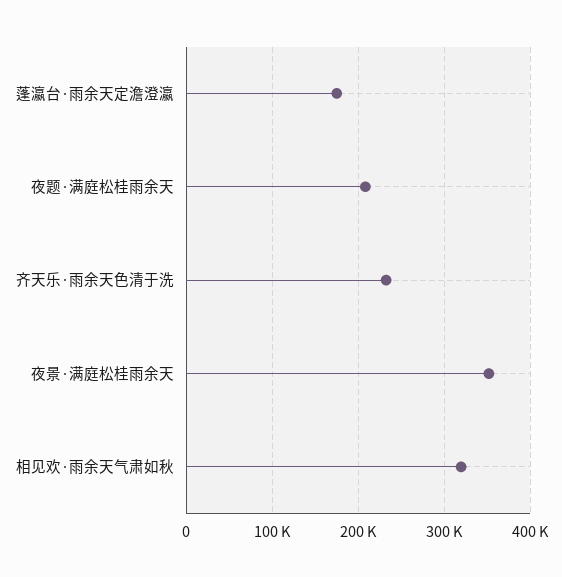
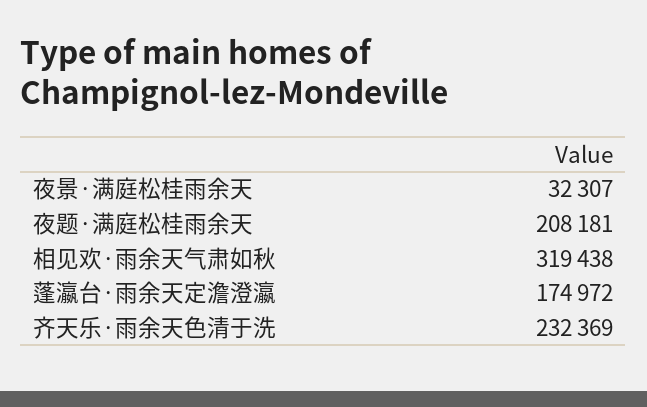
夜景·满庭松桂雨余天: 350000 -> 32307

